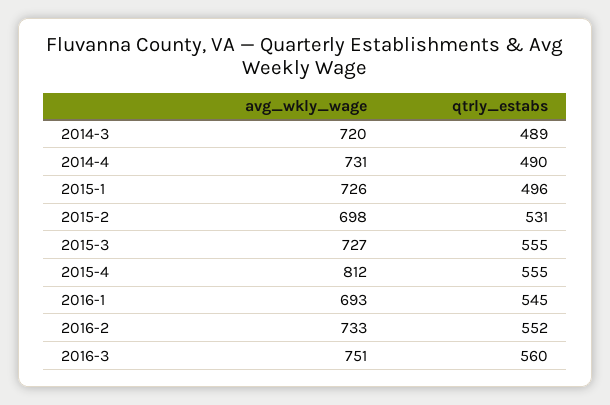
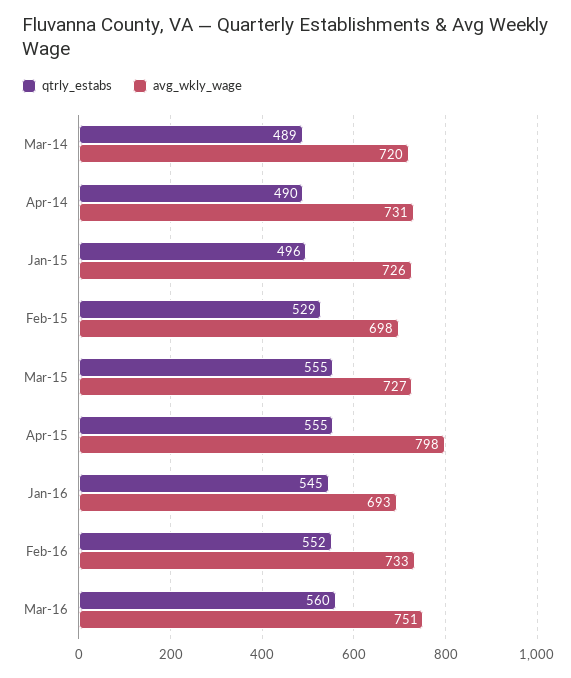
qtrly_estabs, 2015-2: 531 -> 529
avg_wkly_wage, 2015-4: 812 -> 798

